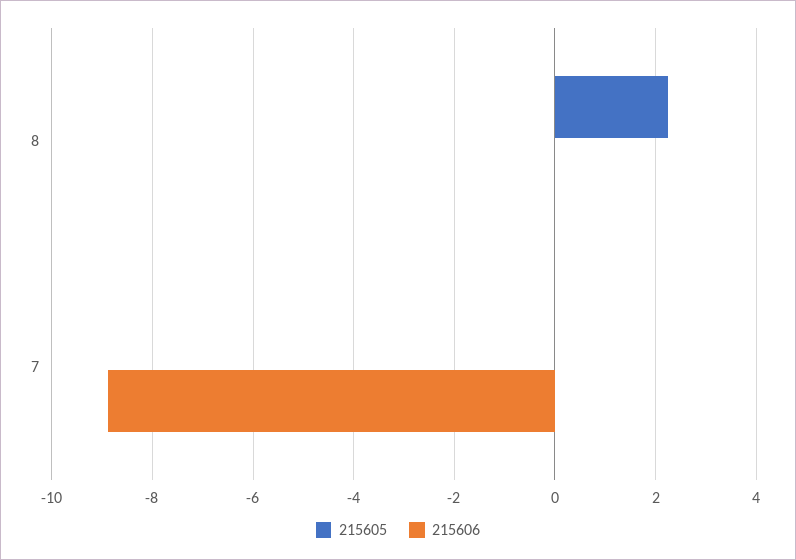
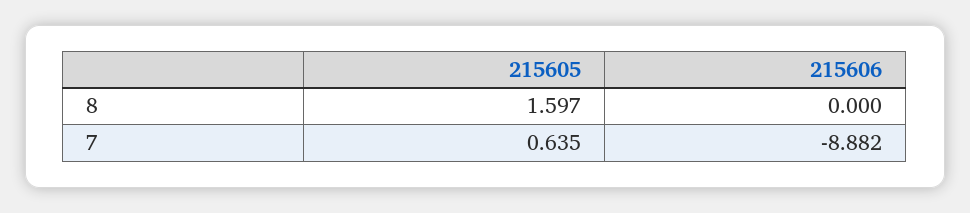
215605, 8: 2.2 -> 1.597
215605, 7: 0 -> 0.635

